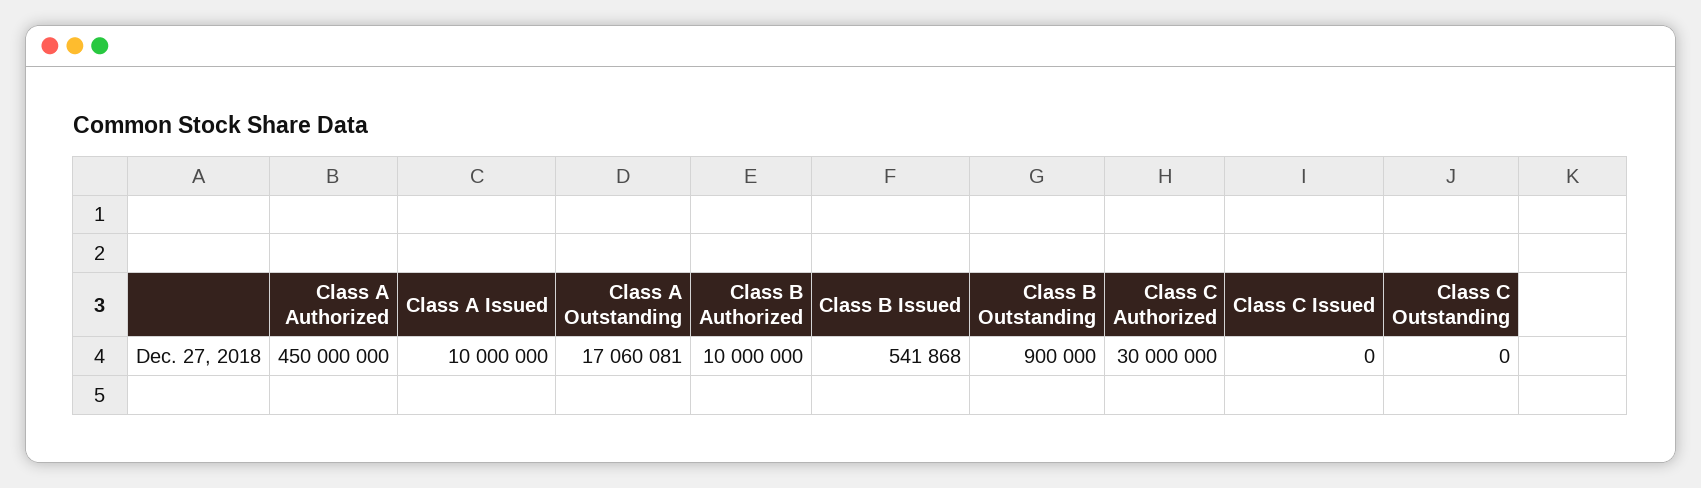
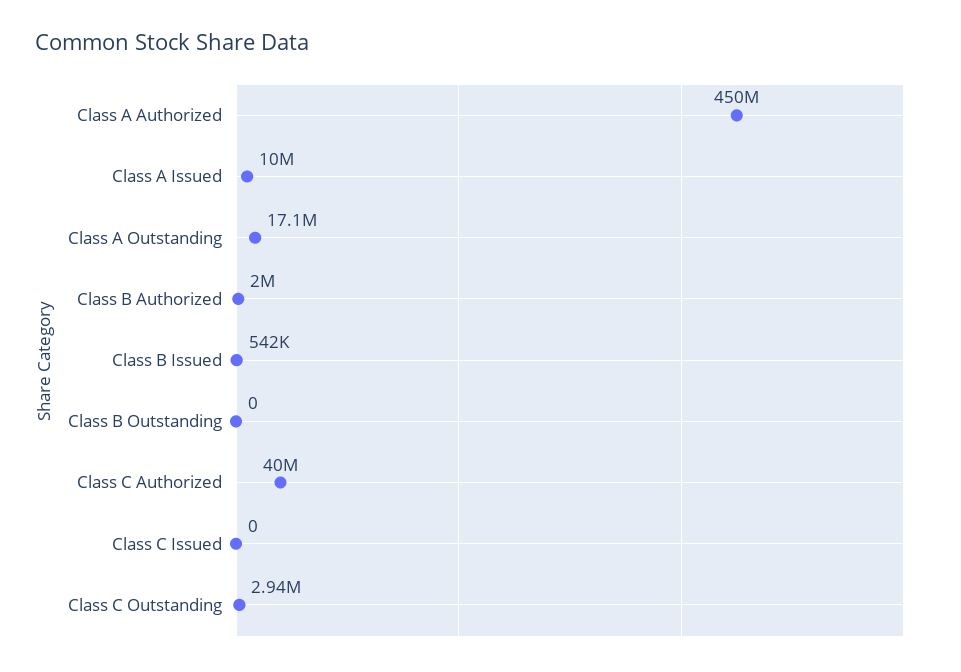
Class B Authorized: 10000000 -> 2000000
Class B Outstanding: 900000 -> 0
Class C Authorized: 30000000 -> 40000000
Class C Outstanding: 0 -> 2940000

